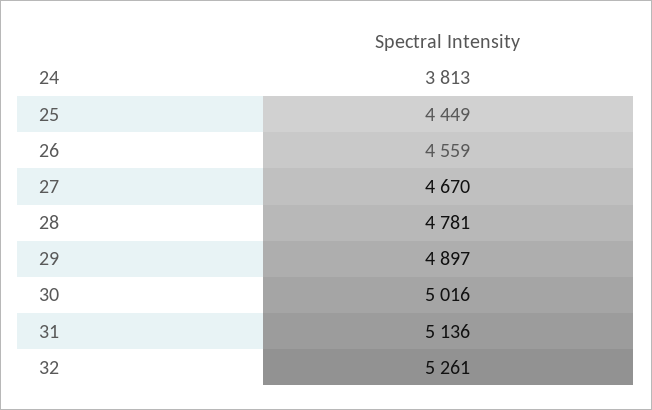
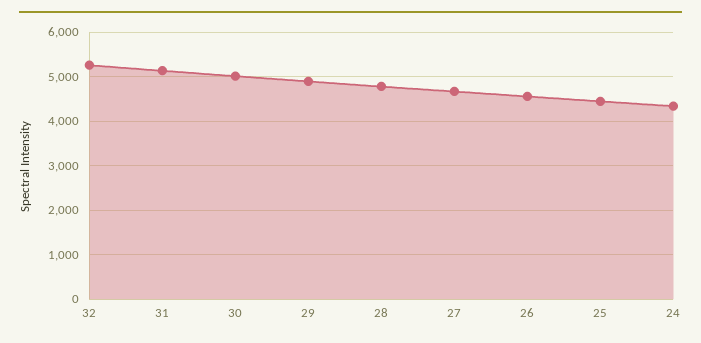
24: 3813 -> 4400

